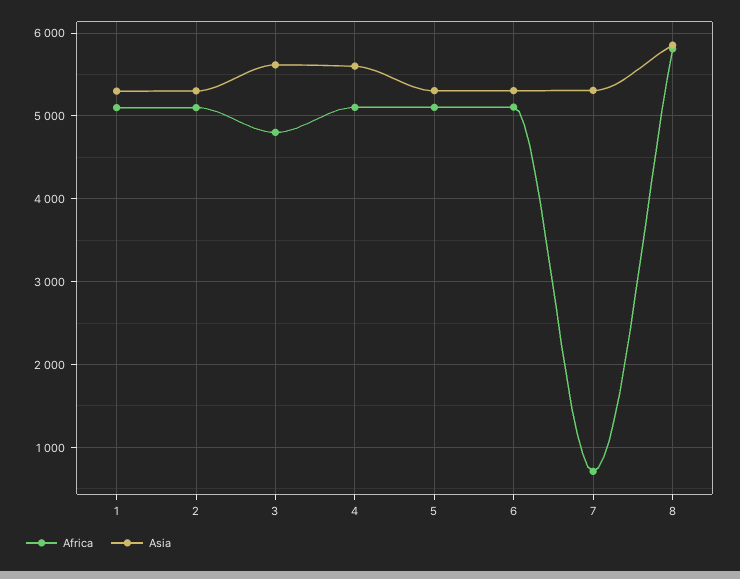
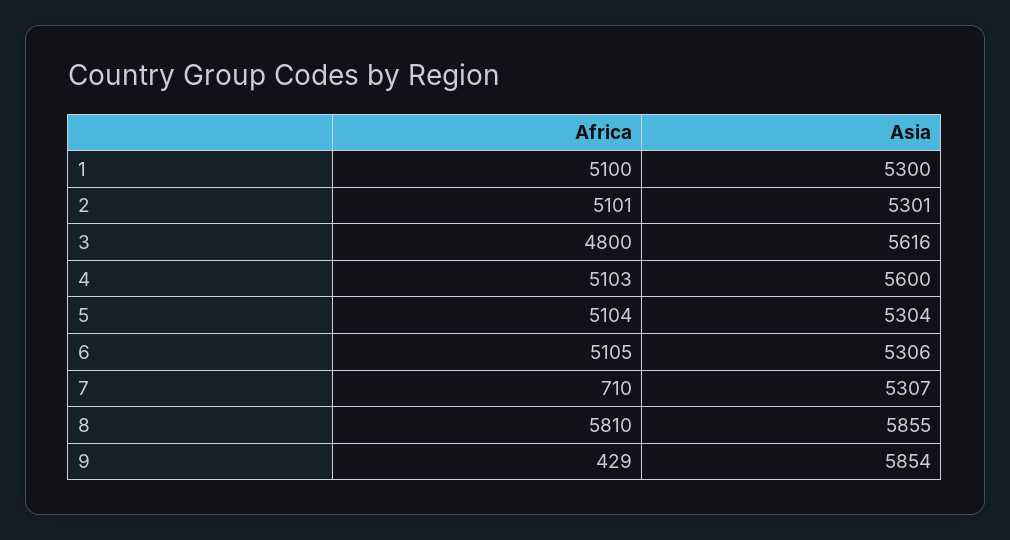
Africa, 9: none -> 429
Asia, 9: none -> 5854

